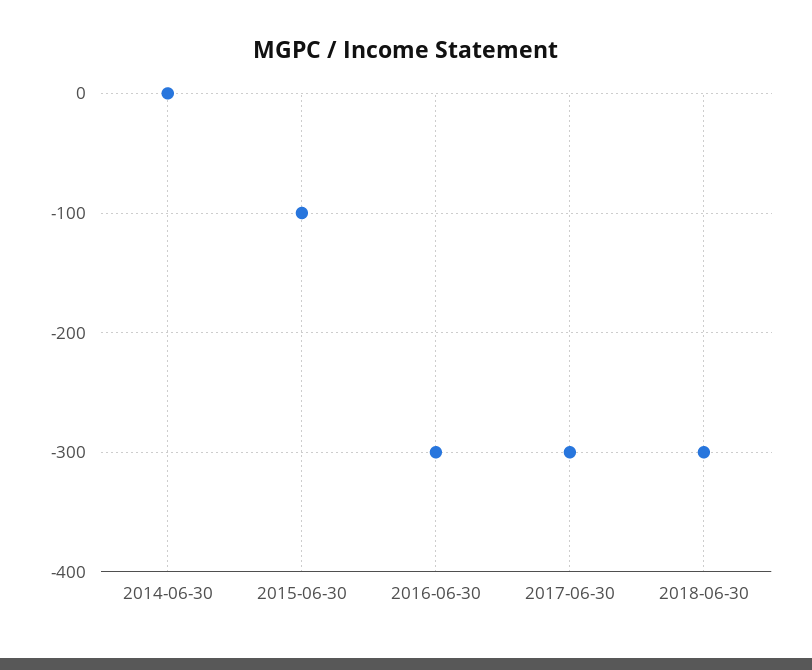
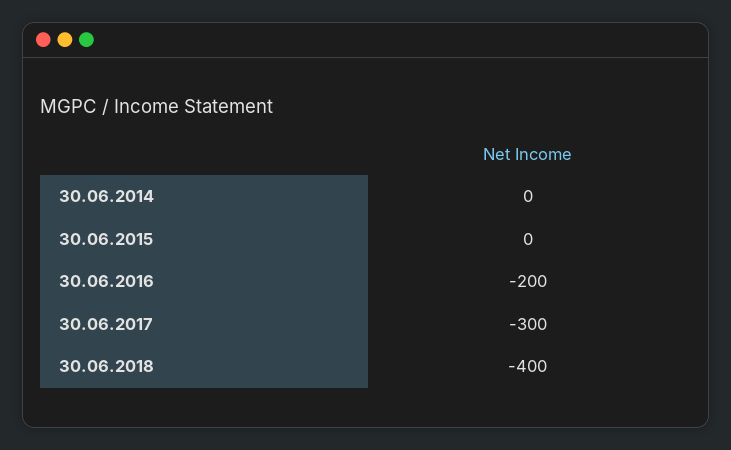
2015-06-30: -100 -> 0
2016-06-30: -300 -> -200
2018-06-30: -300 -> -400

